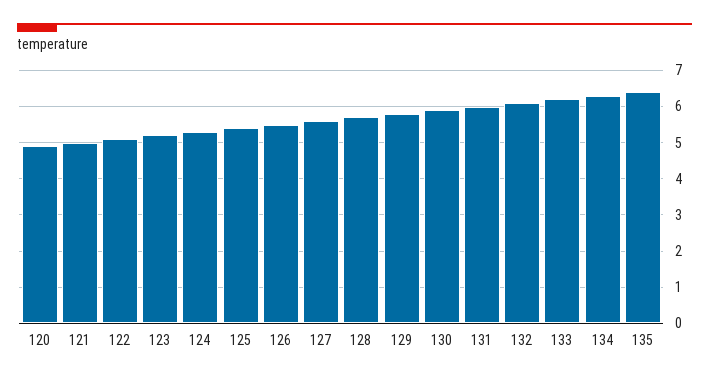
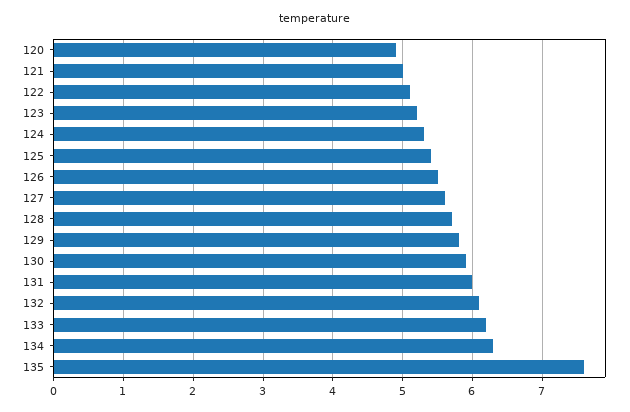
135: 6.5 -> 7.6

